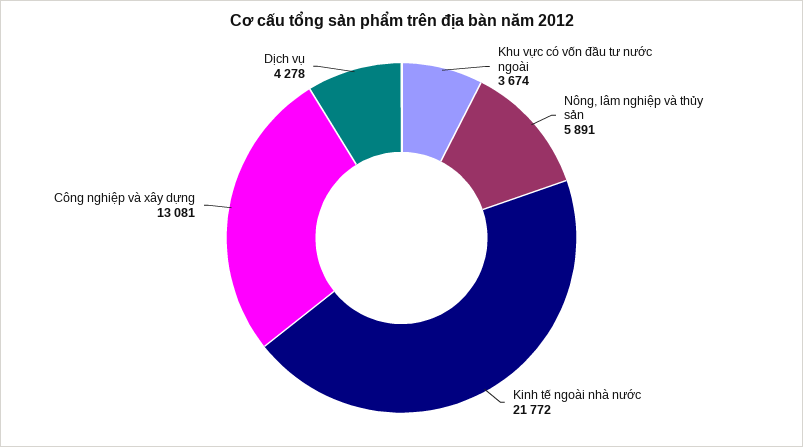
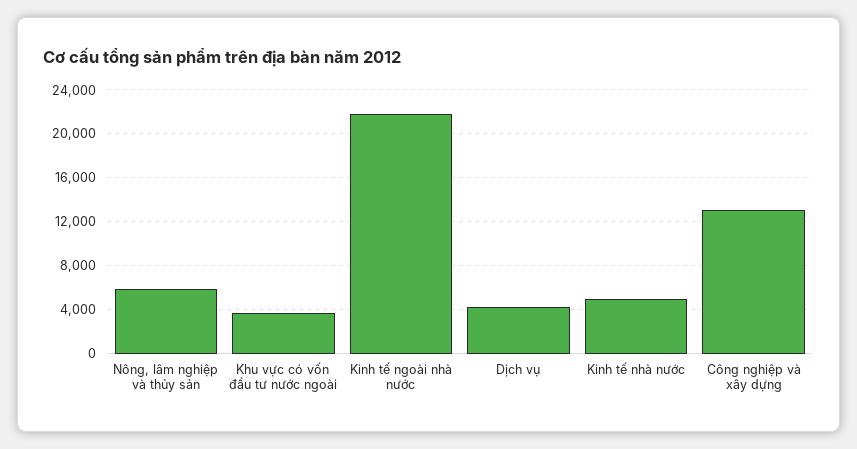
Kinh tế nhà nước: none -> 5000

